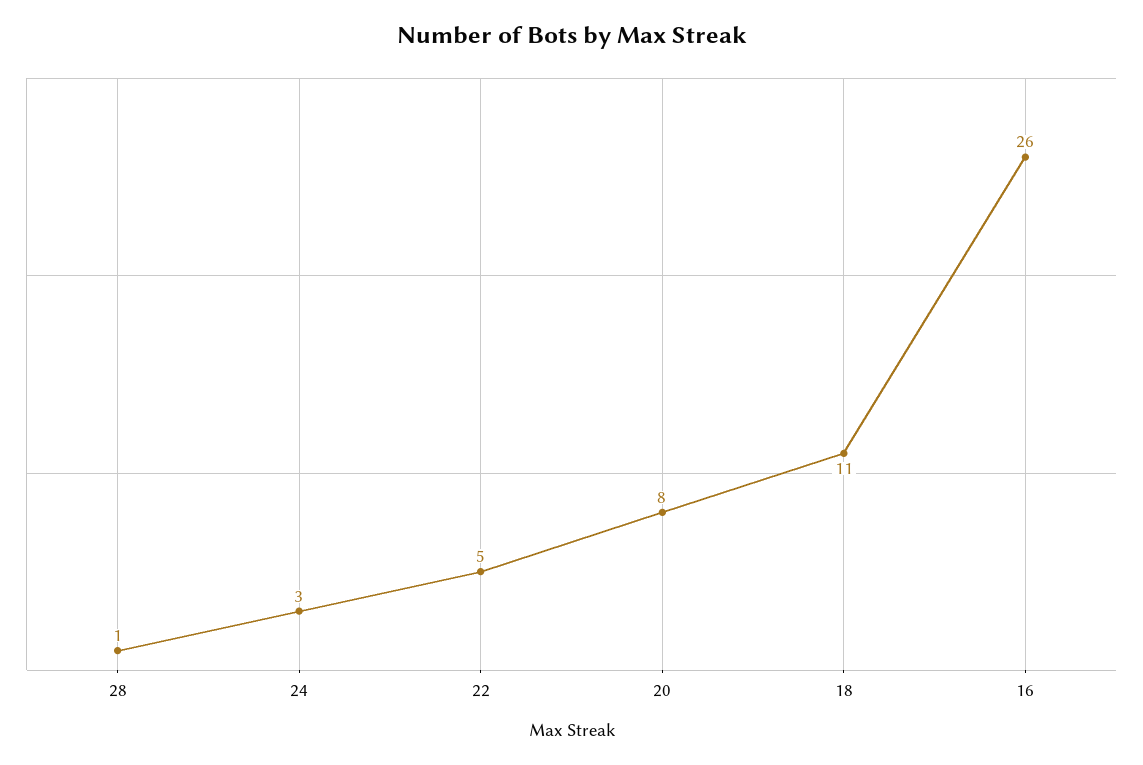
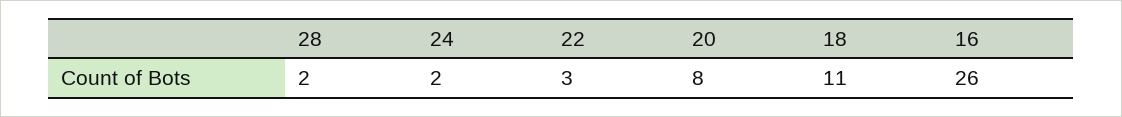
28: 1 -> 2
24: 3 -> 2
22: 5 -> 3

